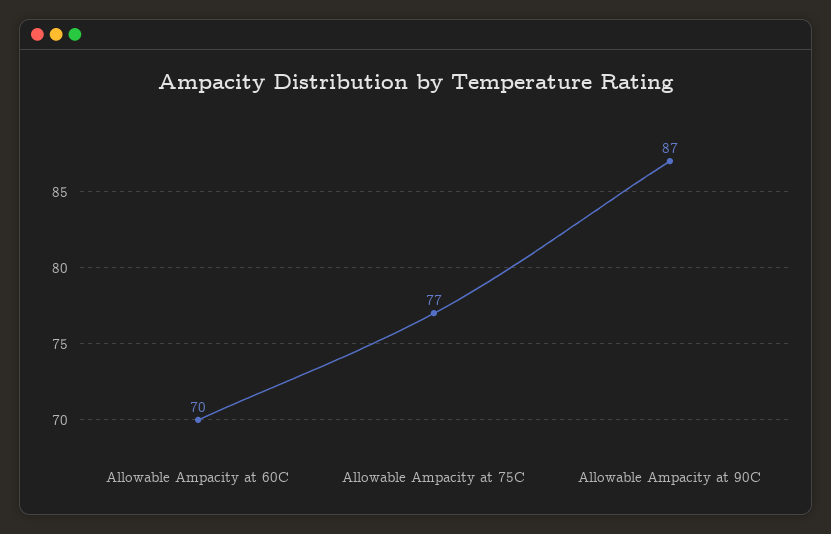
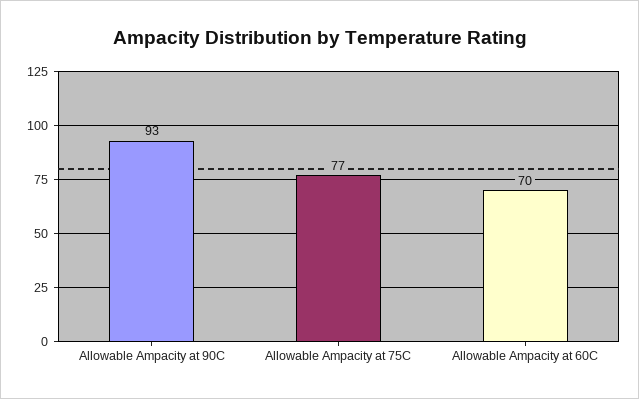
Allowable Ampacity at 90C: 87 -> 93

